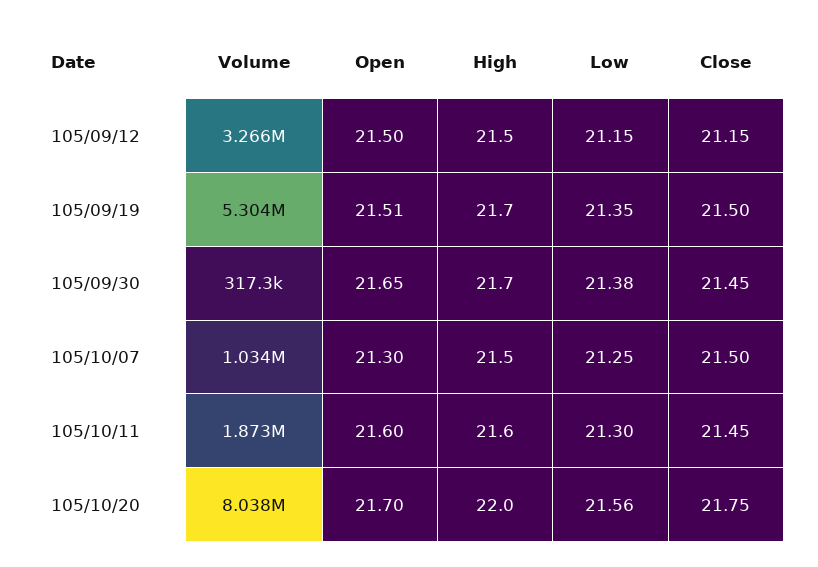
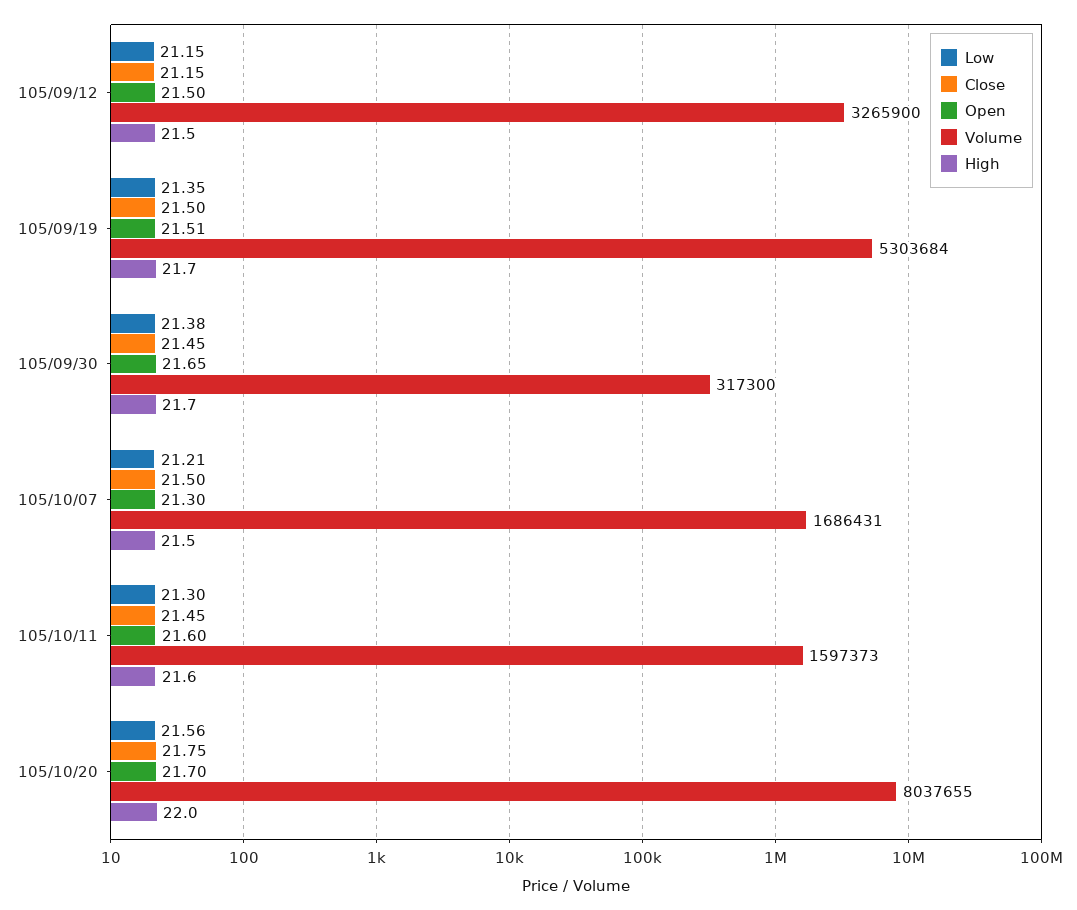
Volume, 105/10/07: 1034000 -> 1686431
Low, 105/10/07: 21.25 -> 21.21
Volume, 105/10/11: 1873000 -> 1597373

